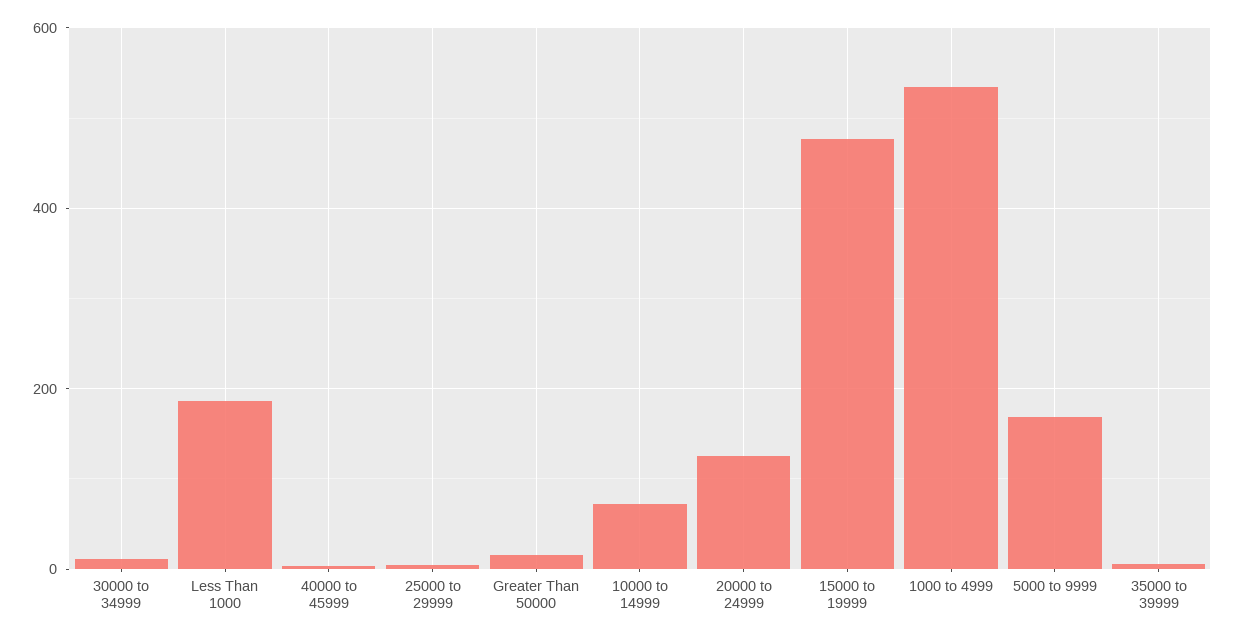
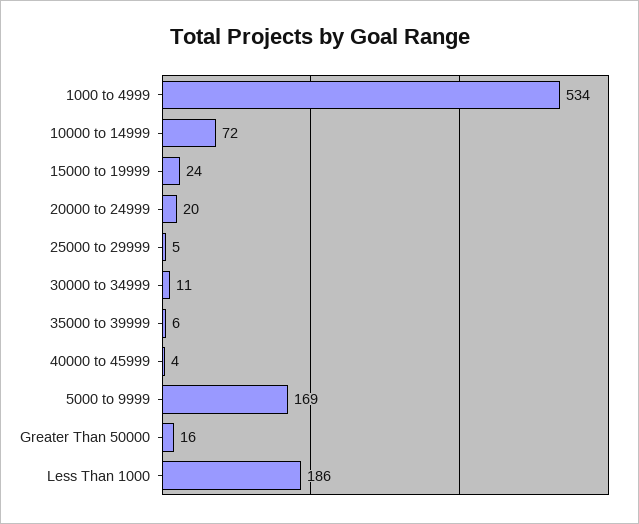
20000 to 24999: 120 -> 20
15000 to 19999: 480 -> 24

